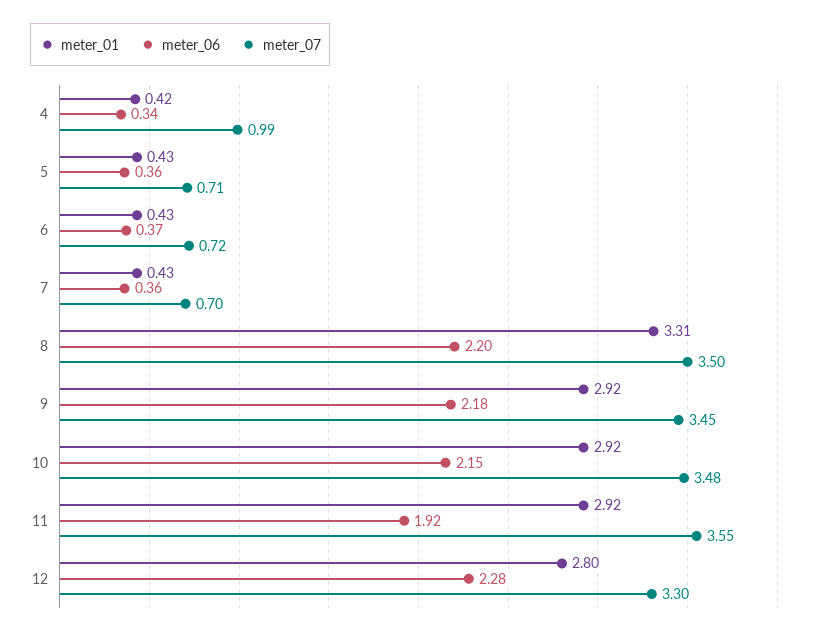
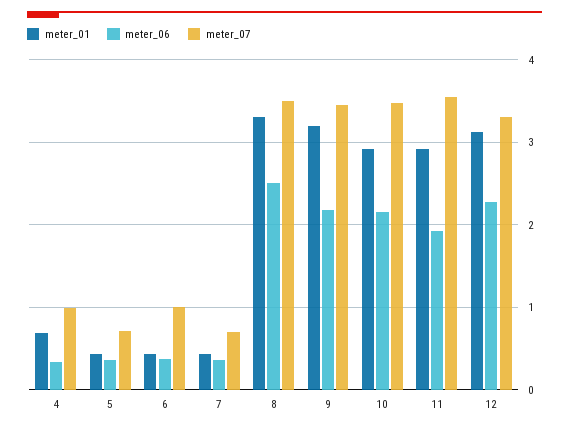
meter_01, 4: 0.42 -> 0.7
meter_07, 6: 0.72 -> 1
meter_06, 8: 2.2 -> 2.5
meter_01, 9: 2.92 -> 3.2
meter_01, 12: 2.8 -> 3.1

